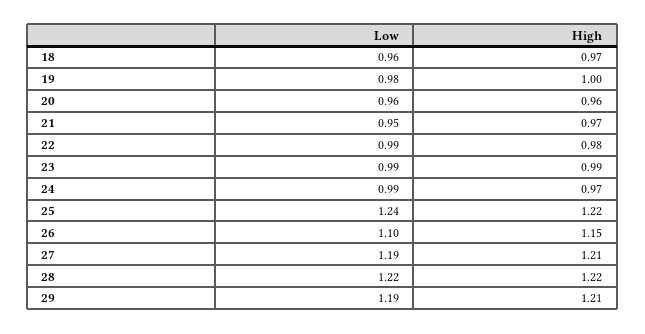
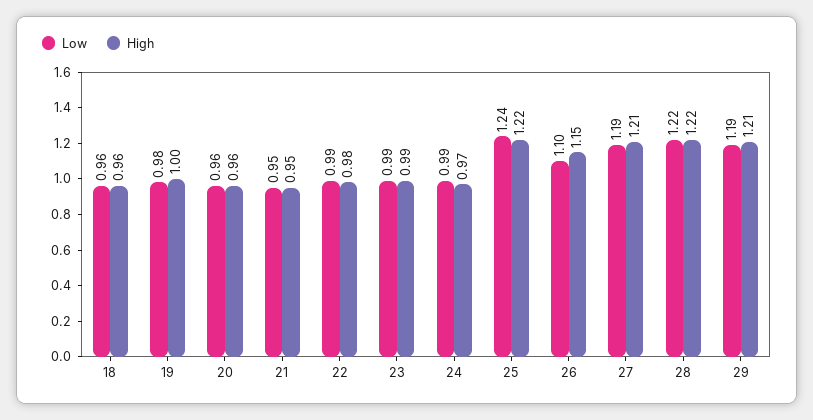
High, 18: 0.97 -> 0.96
High, 21: 0.97 -> 0.95

